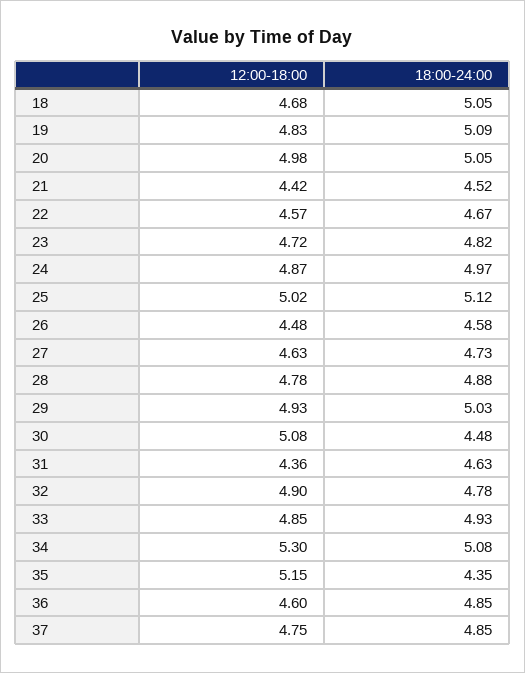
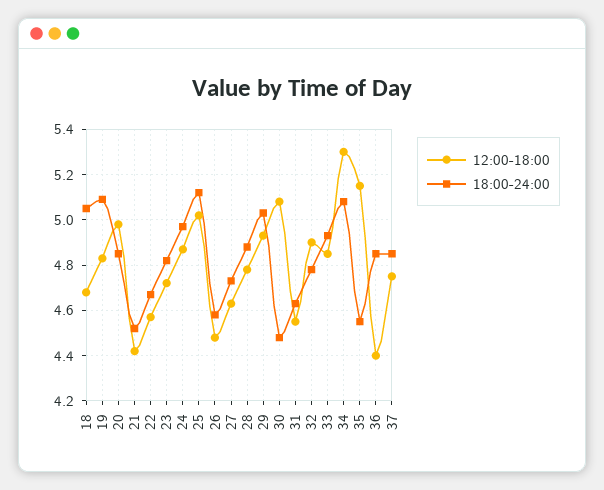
18:00-24:00, 20: 5.05 -> 4.85
12:00-18:00, 31: 4.36 -> 4.55
18:00-24:00, 35: 4.35 -> 4.55
12:00-18:00, 36: 4.6 -> 4.4

